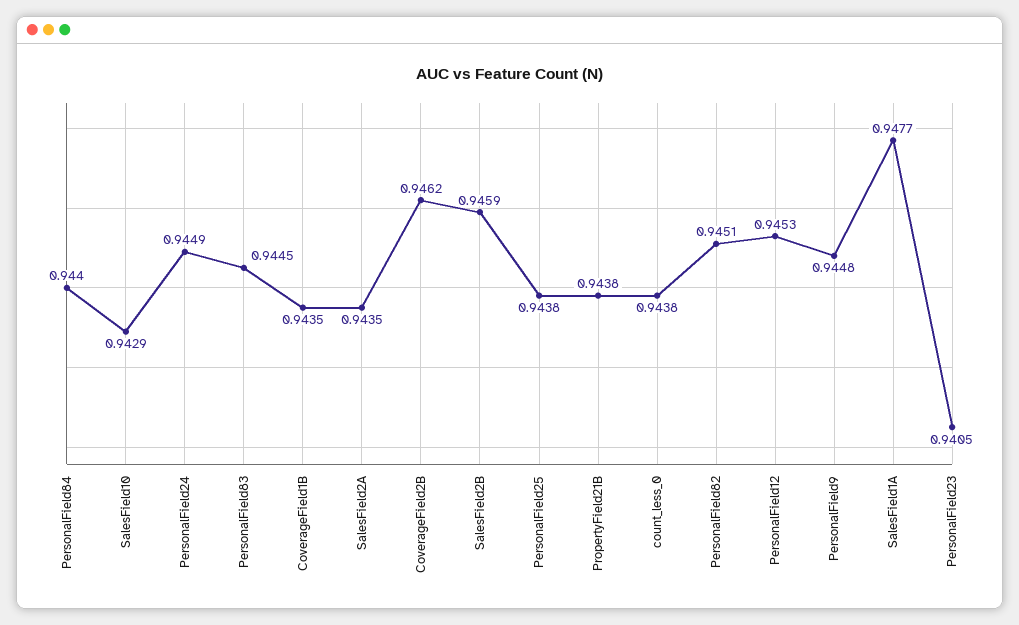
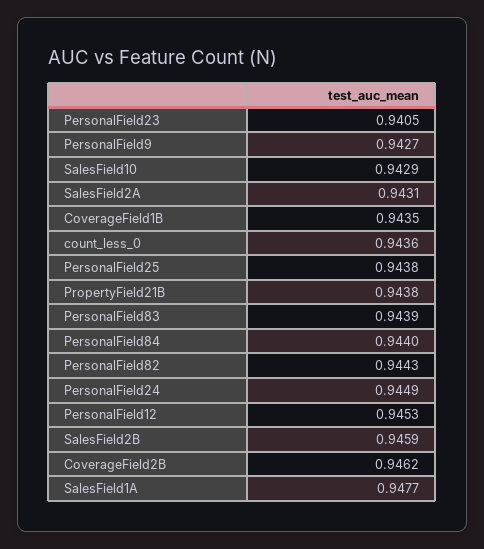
PersonalField83: 0.9445 -> 0.9439
SalesField2A: 0.9435 -> 0.9431
count_less_0: 0.9438 -> 0.9436
PersonalField82: 0.9451 -> 0.9443
PersonalField9: 0.9448 -> 0.9427

